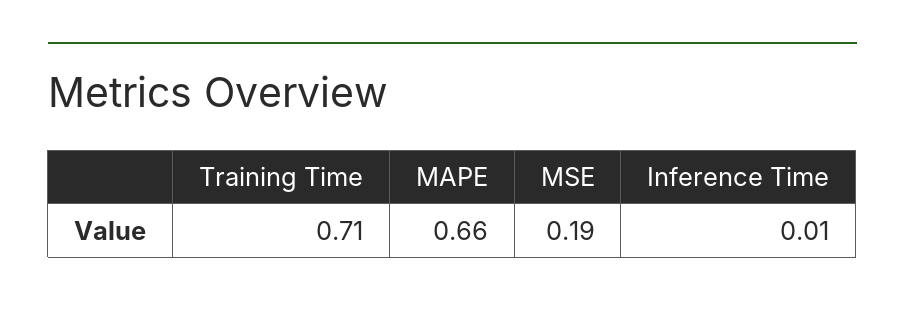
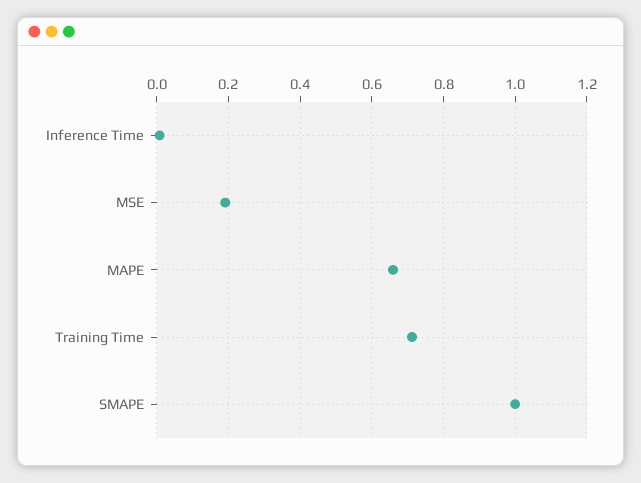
SMAPE: none -> 1

